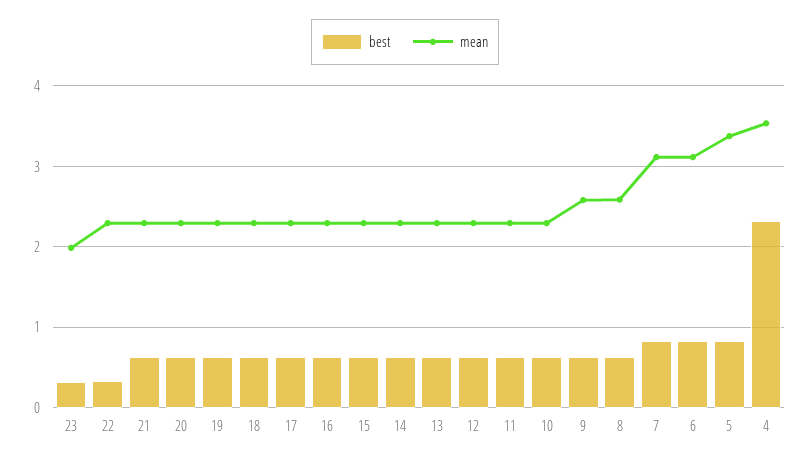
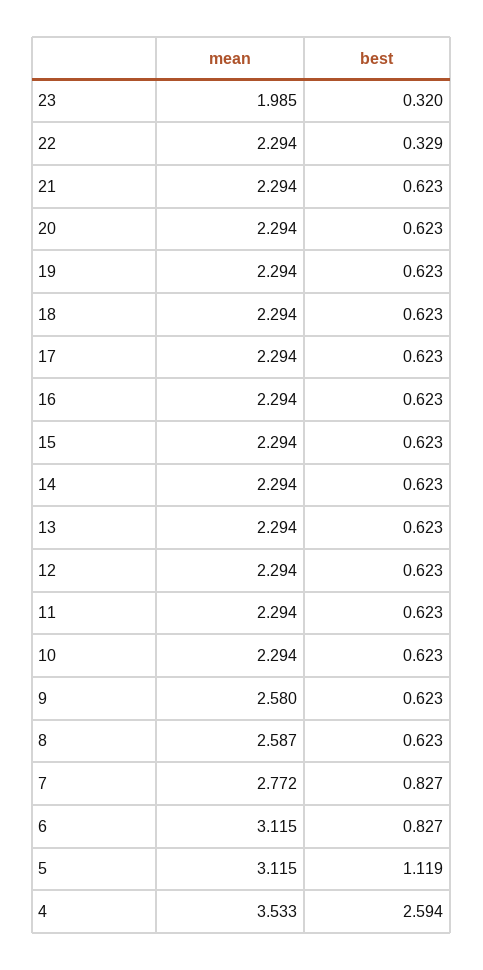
mean, 7: 3.1 -> 2.772
best, 5: 0.8 -> 1.119
mean, 5: 3.4 -> 3.115
best, 4: 2.3 -> 2.594

